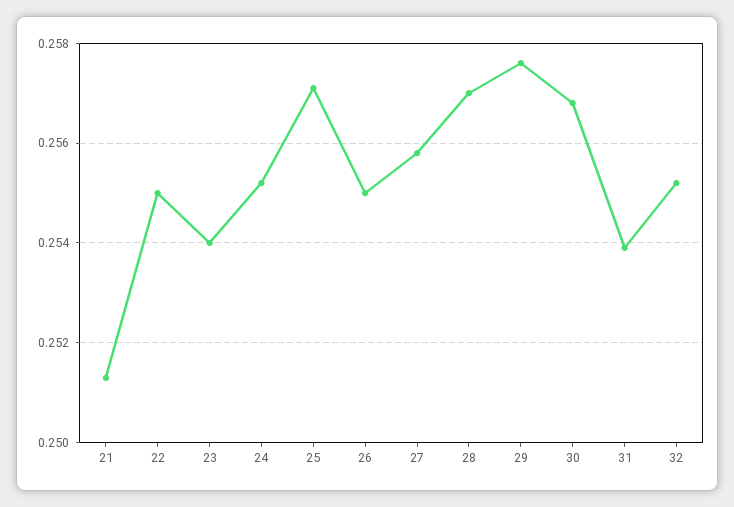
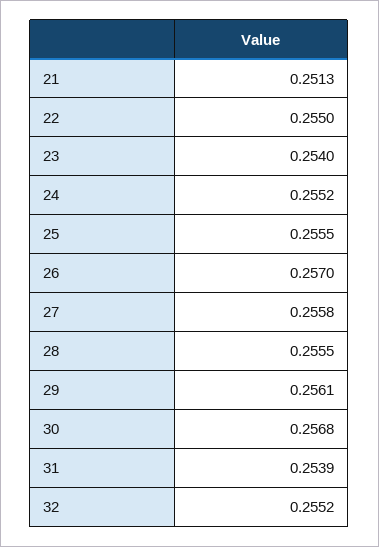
25: 0.257 -> 0.2555
26: 0.255 -> 0.257
28: 0.257 -> 0.2555
29: 0.2575 -> 0.2561

